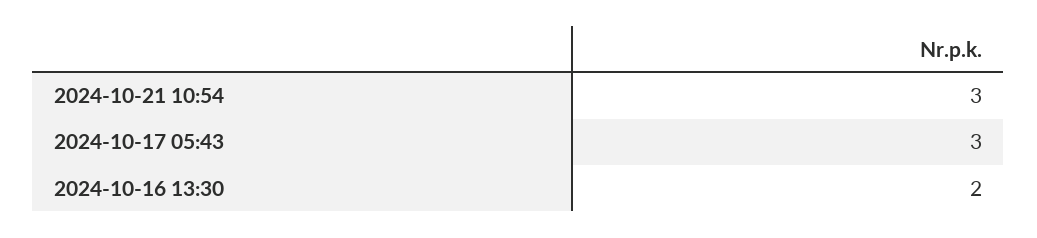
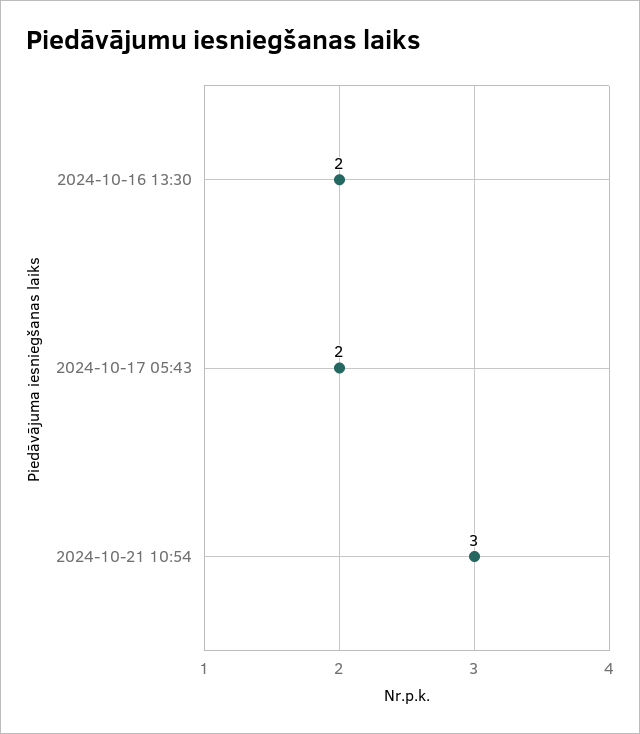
2024-10-17 05:43: 3 -> 2

